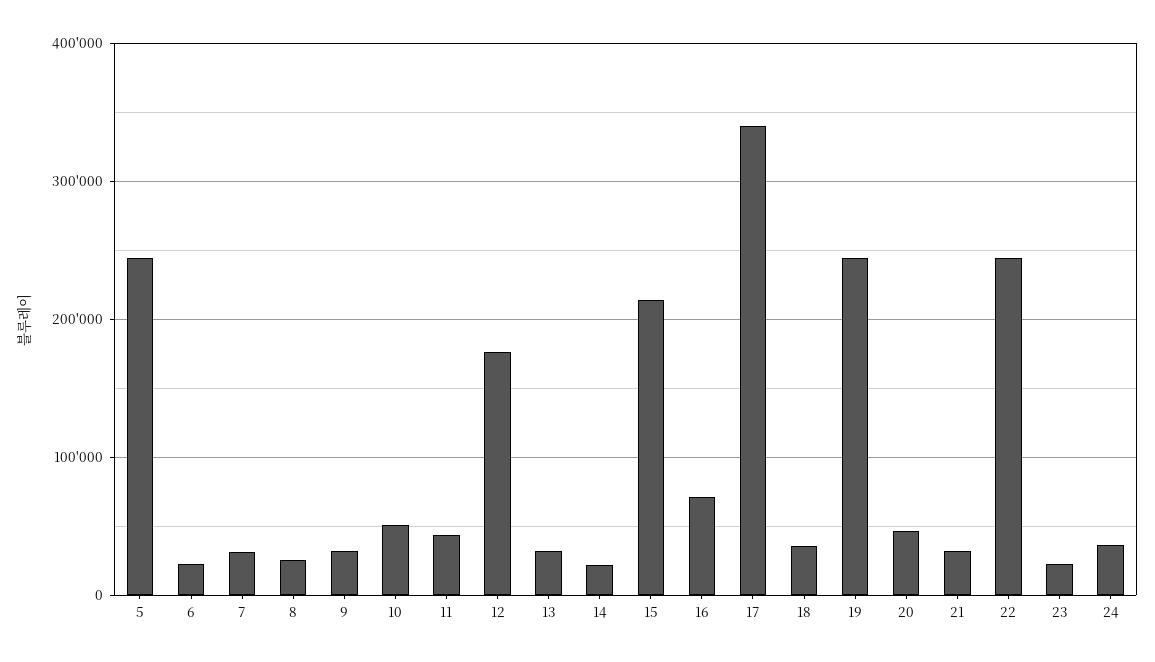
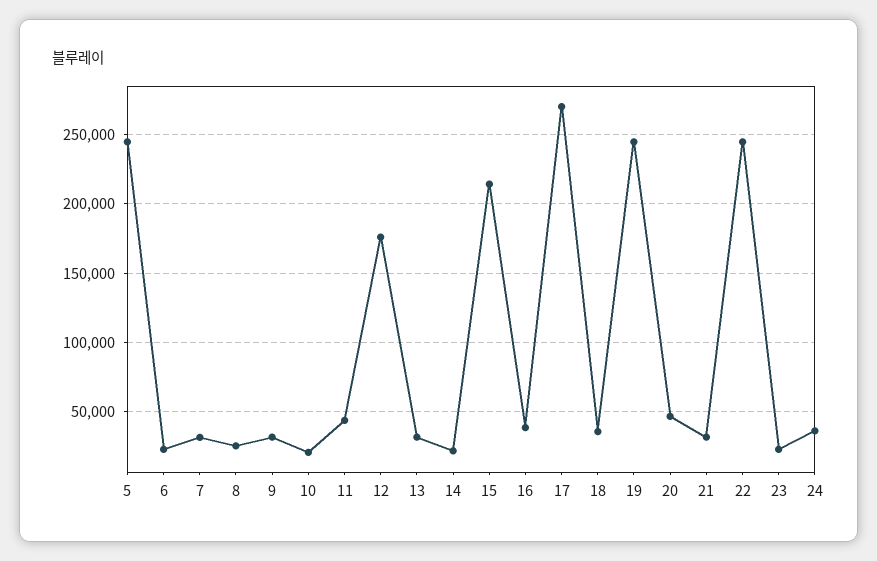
10: 50000 -> 20000
16: 70000 -> 40000
17: 340000 -> 270000

